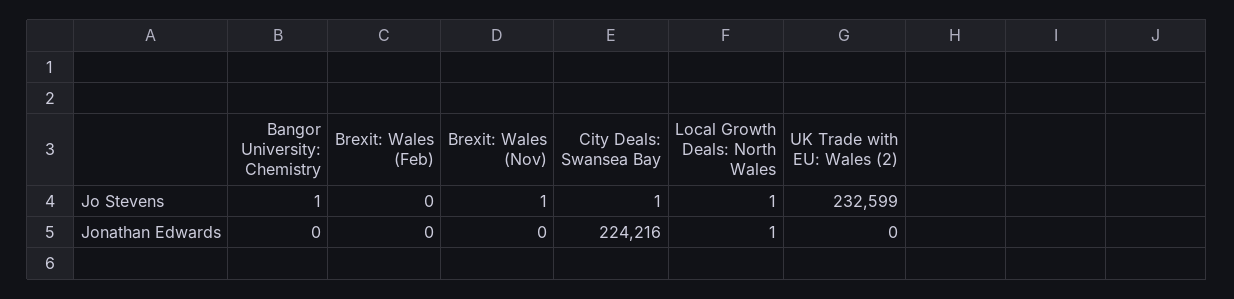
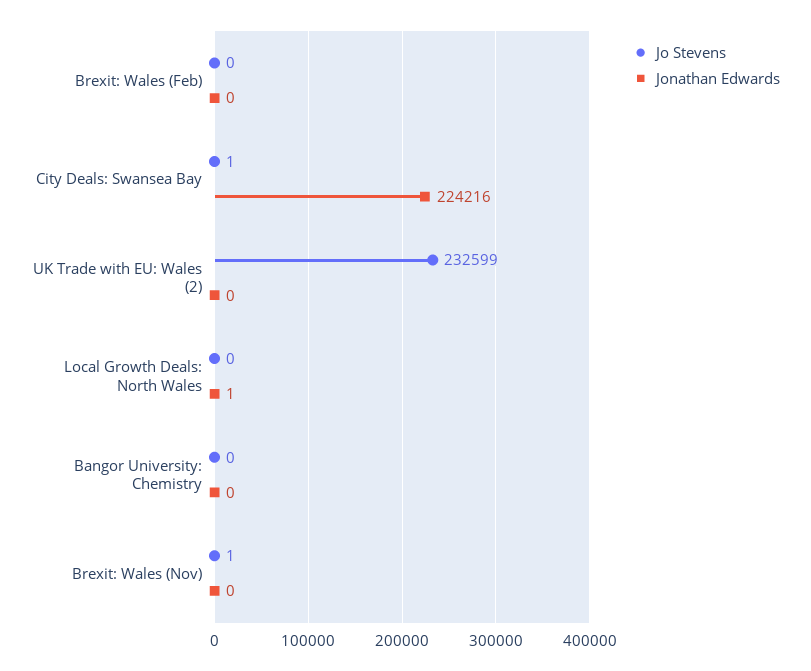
Jo Stevens, Bangor University: Chemistry: 1 -> 0
Jo Stevens, Local Growth Deals: North Wales: 1 -> 0

